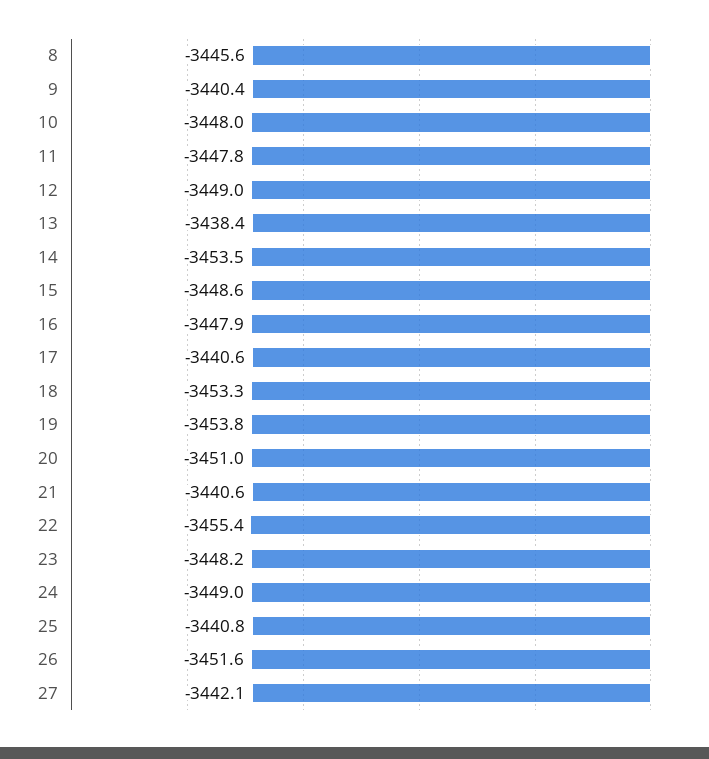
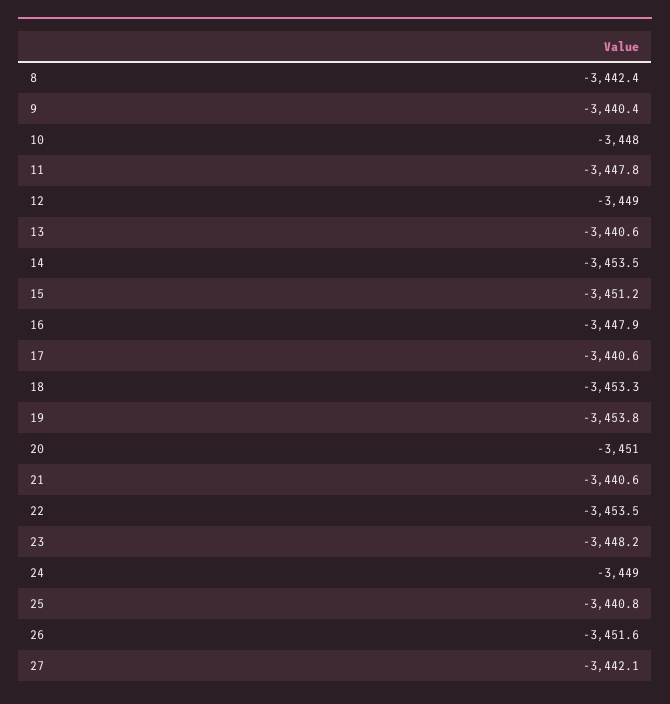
8: -3445.6 -> -3442.4
13: -3438.4 -> -3440.6
15: -3448.6 -> -3451.2
22: -3455.4 -> -3453.5

